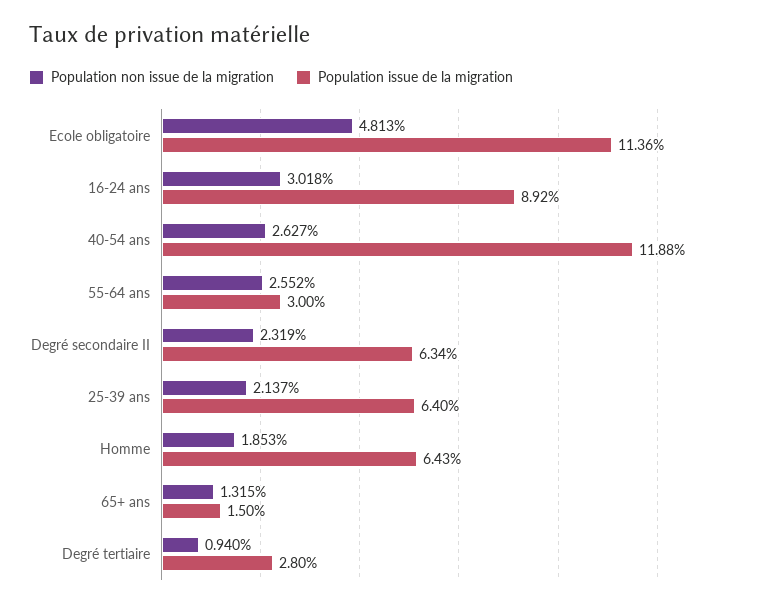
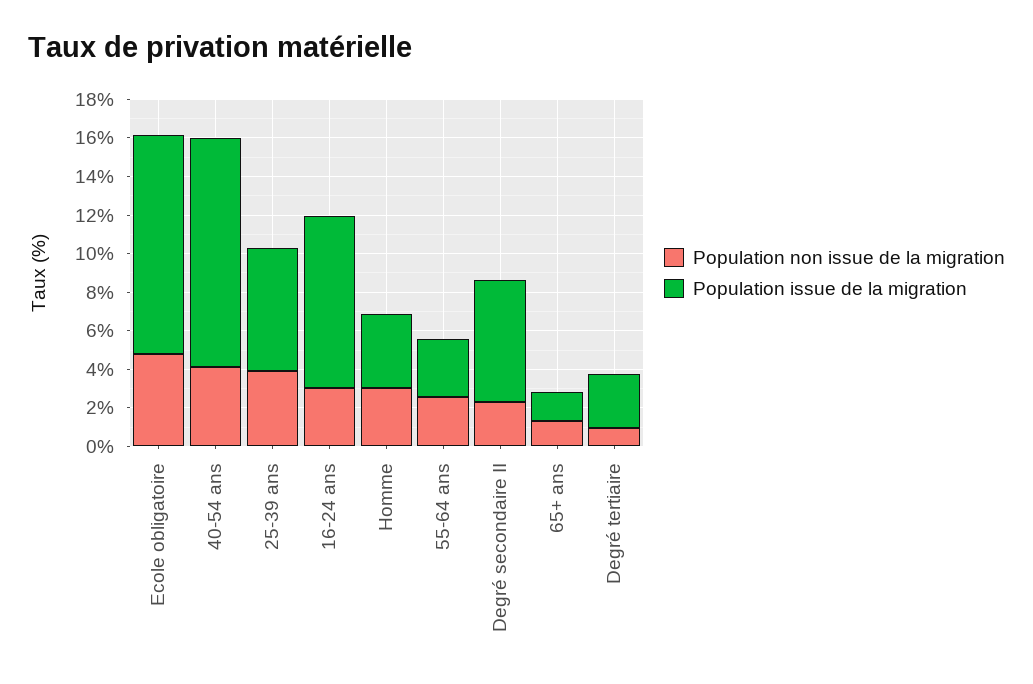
Population non issue de la migration, 40-54 ans: 2.627 -> 4
Population non issue de la migration, 25-39 ans: 2.137 -> 4
Population non issue de la migration, Homme: 1.853 -> 3
Population issue de la migration, Homme: 6.43 -> 4

